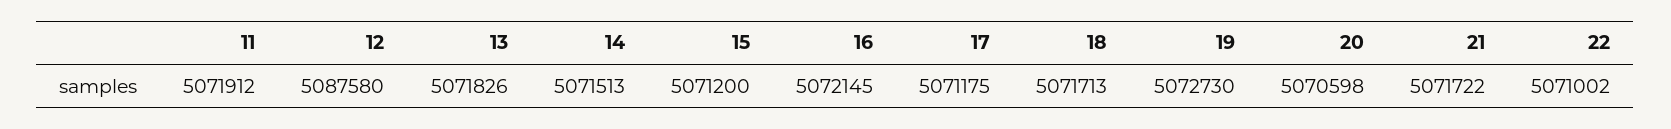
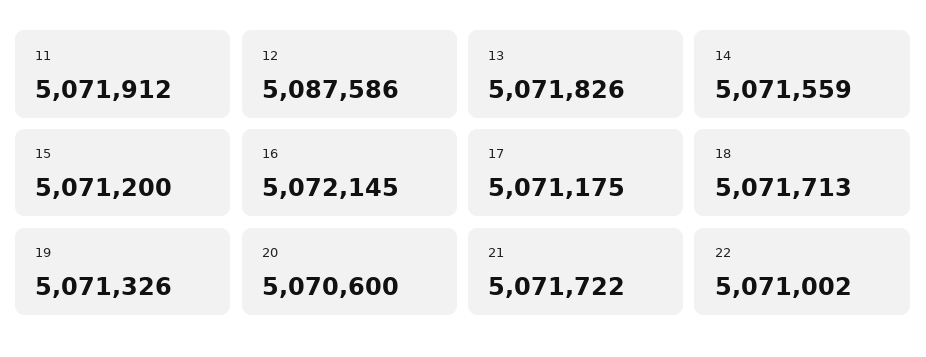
12: 5087580 -> 5087586
14: 5071513 -> 5071559
19: 5072730 -> 5071326
20: 5070598 -> 5070600

